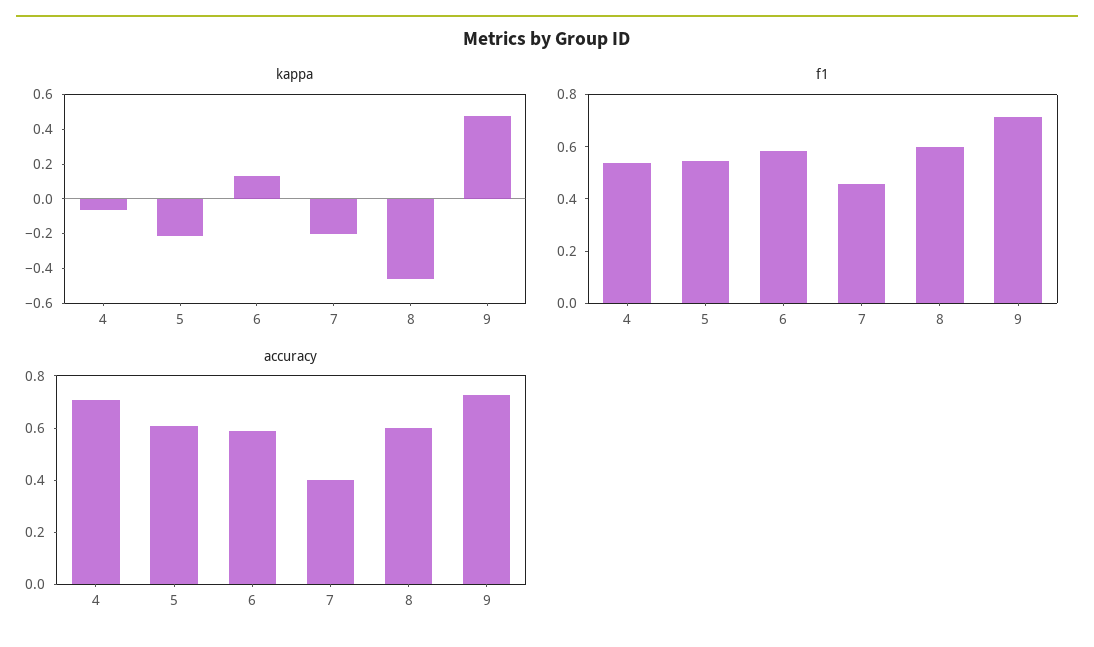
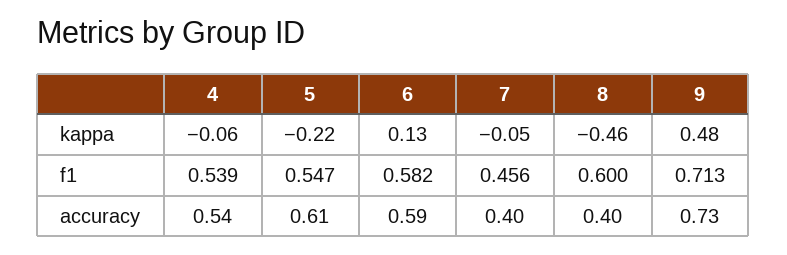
kappa, 7: -0.2 -> -0.05
accuracy, 4: 0.7 -> 0.54
accuracy, 8: 0.6 -> 0.4

